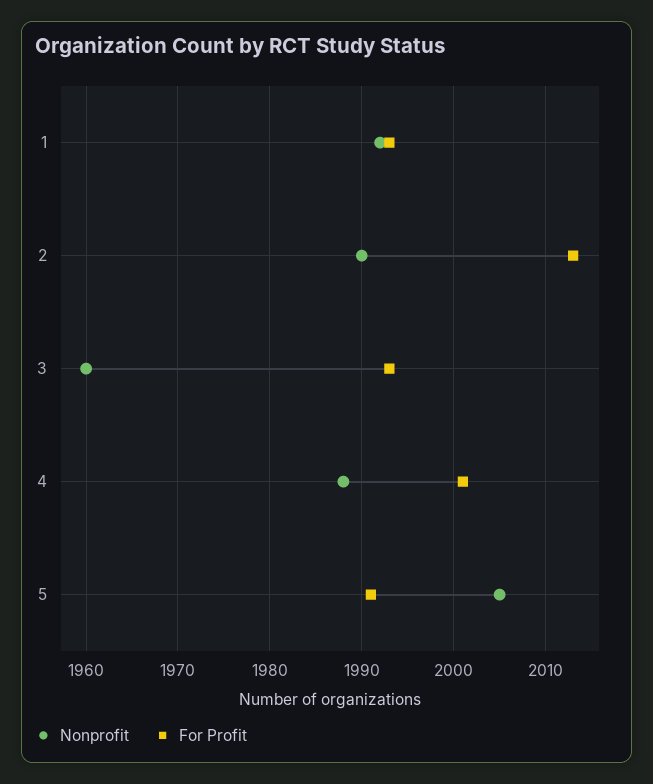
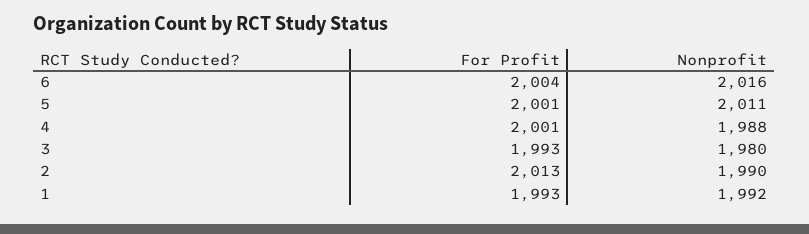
Nonprofit, 3: 1960 -> 1980
Nonprofit, 5: 2005 -> 2011
For Profit, 5: 1991 -> 2001
For Profit, 6: none -> 2004
Nonprofit, 6: none -> 2016

